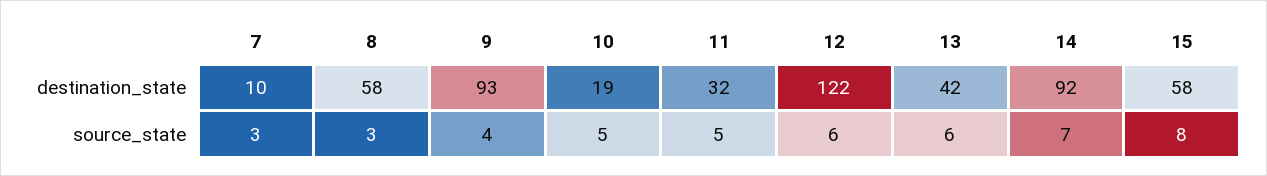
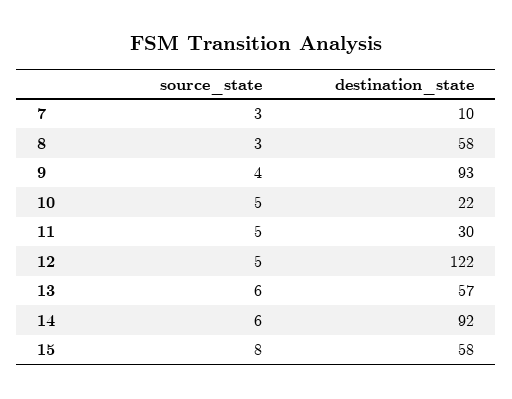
10, destination_state: 19 -> 22
11, destination_state: 32 -> 30
13, destination_state: 42 -> 57
12, source_state: 6 -> 5
14, source_state: 7 -> 6

